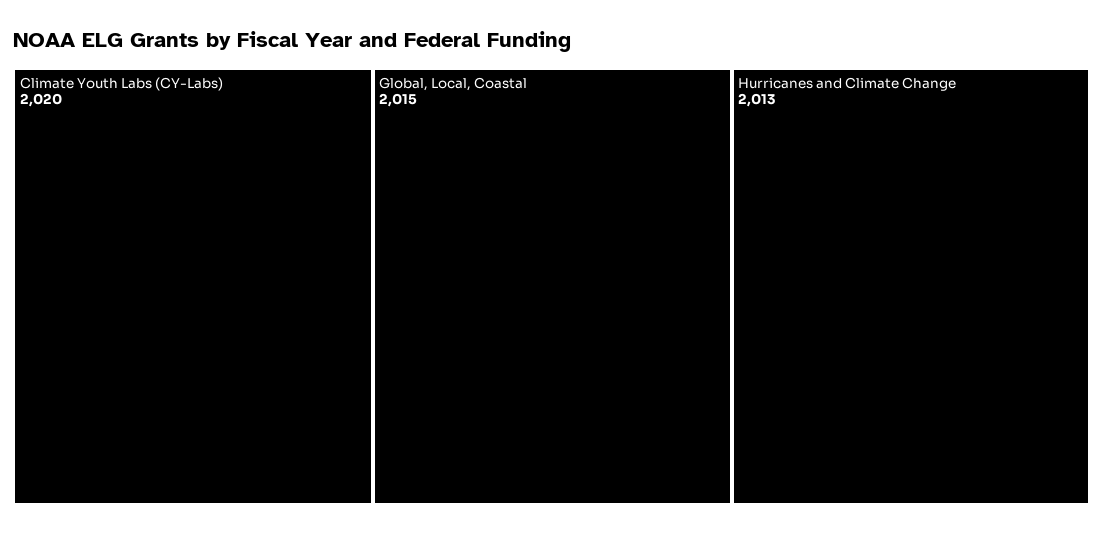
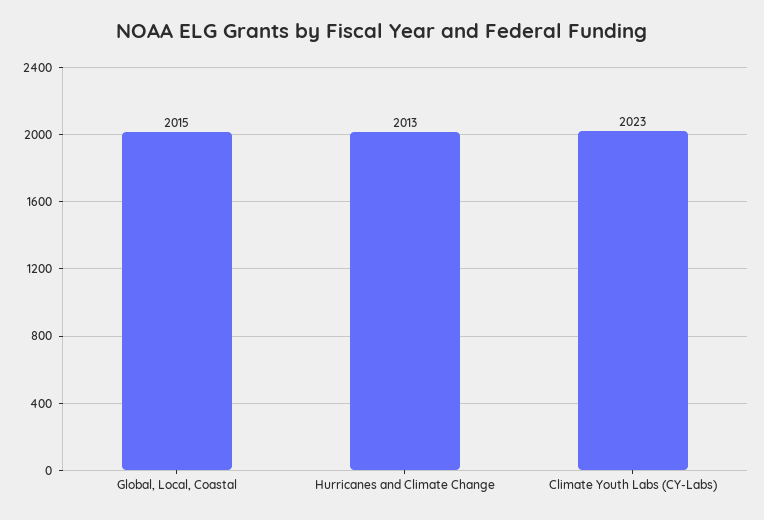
Climate Youth Labs (CY-Labs): 2020 -> 2023

